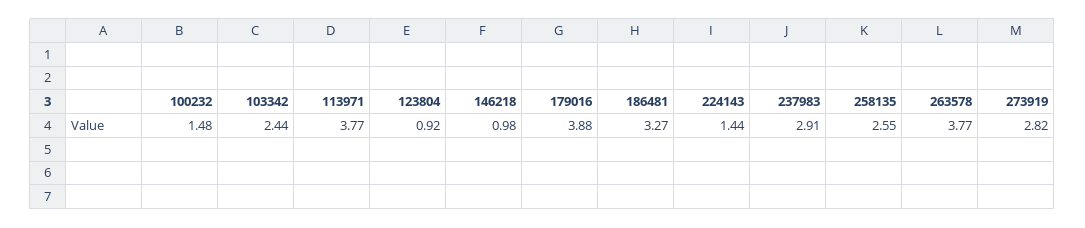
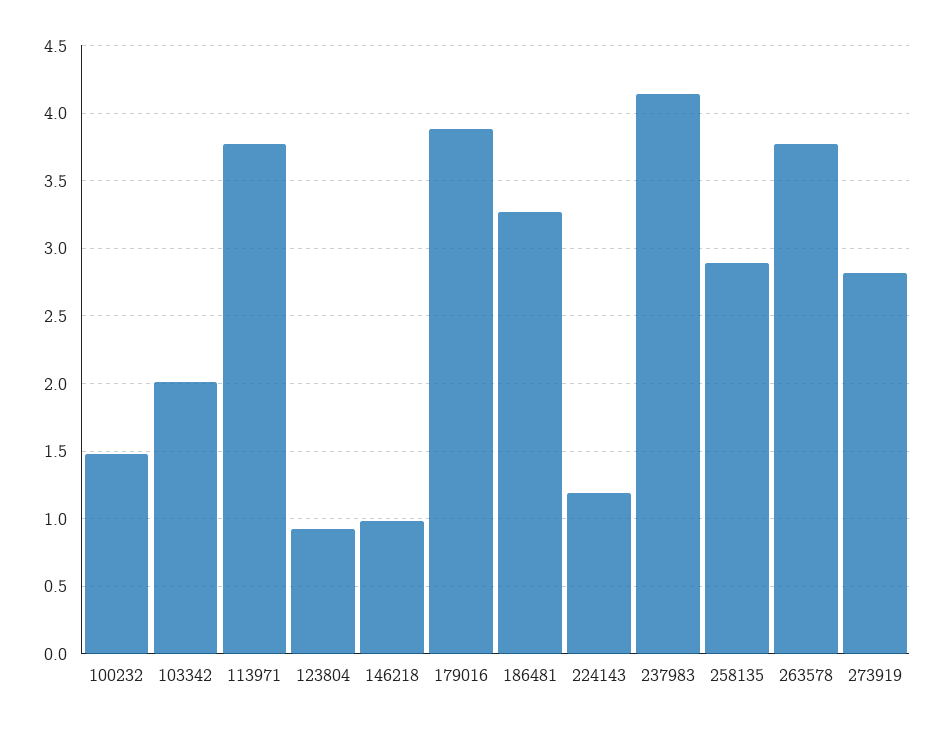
103342: 2.44 -> 2
224143: 1.44 -> 1.2
237983: 2.91 -> 4.15
258135: 2.55 -> 2.9

